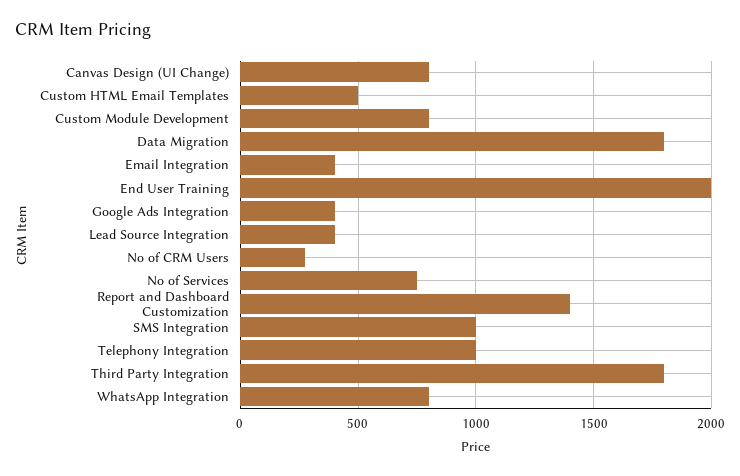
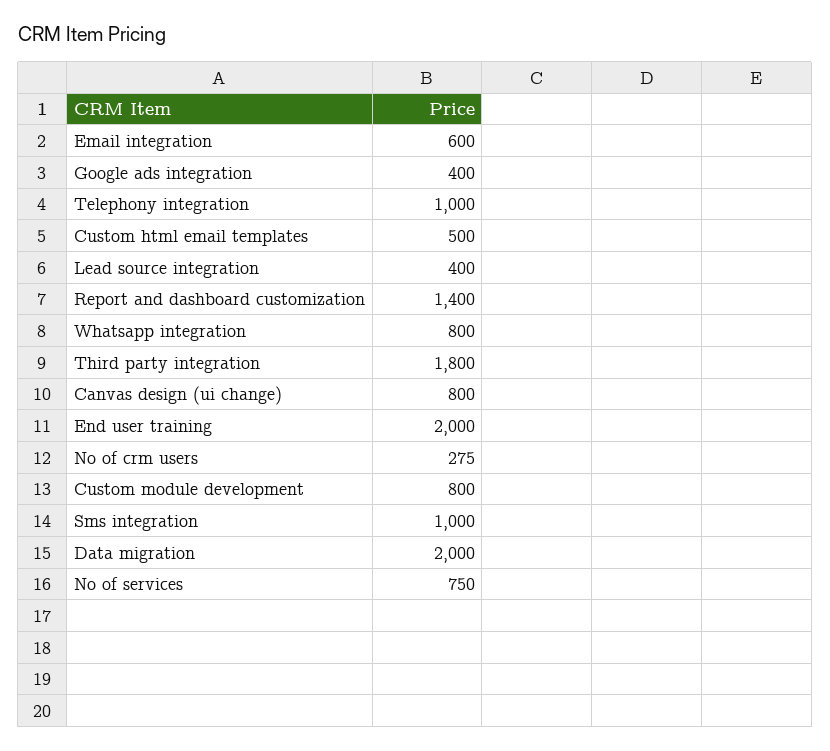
Data Migration: 1800 -> 2000
Email Integration: 400 -> 600

